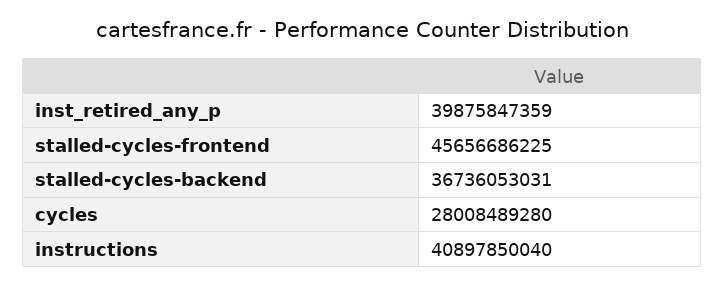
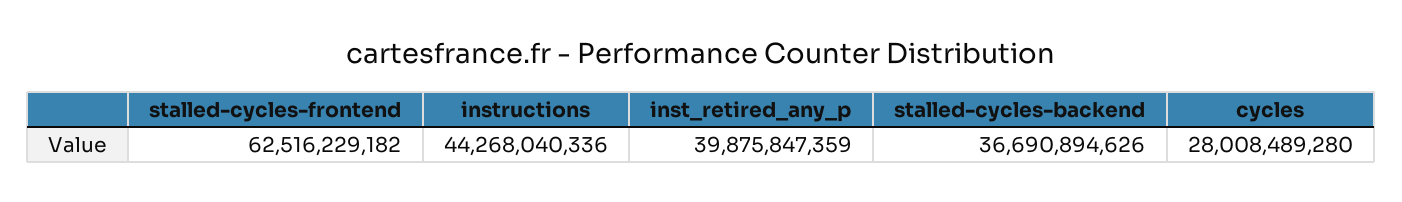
stalled-cycles-frontend: 45656686225 -> 62516229182
stalled-cycles-backend: 36736053031 -> 36690894626
instructions: 40897850040 -> 44268040336

